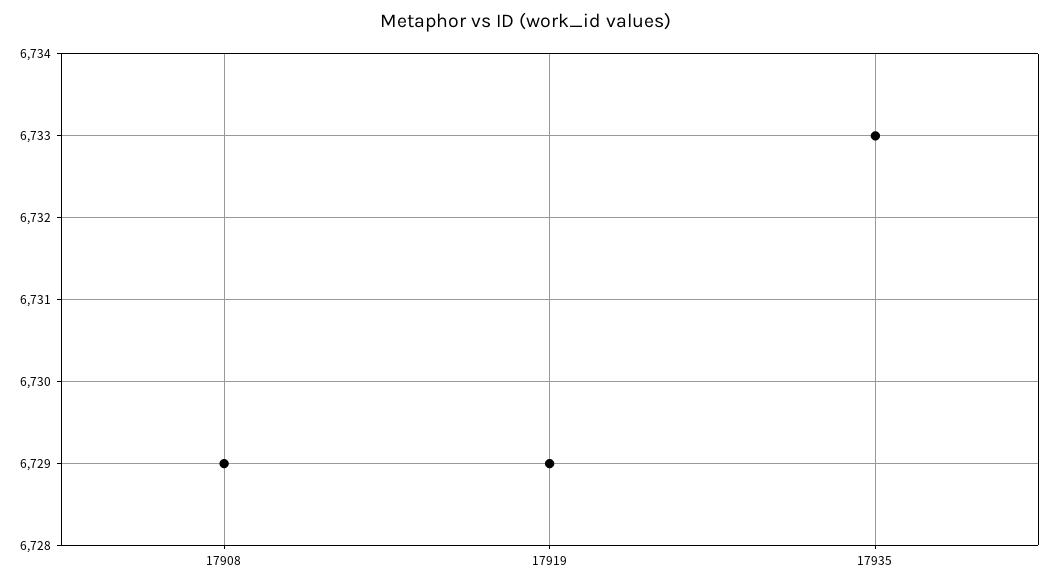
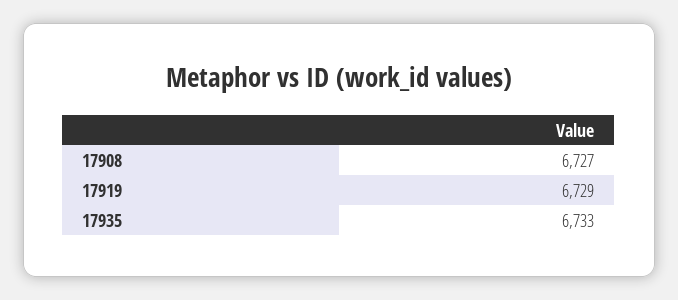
17908: 6729 -> 6727

